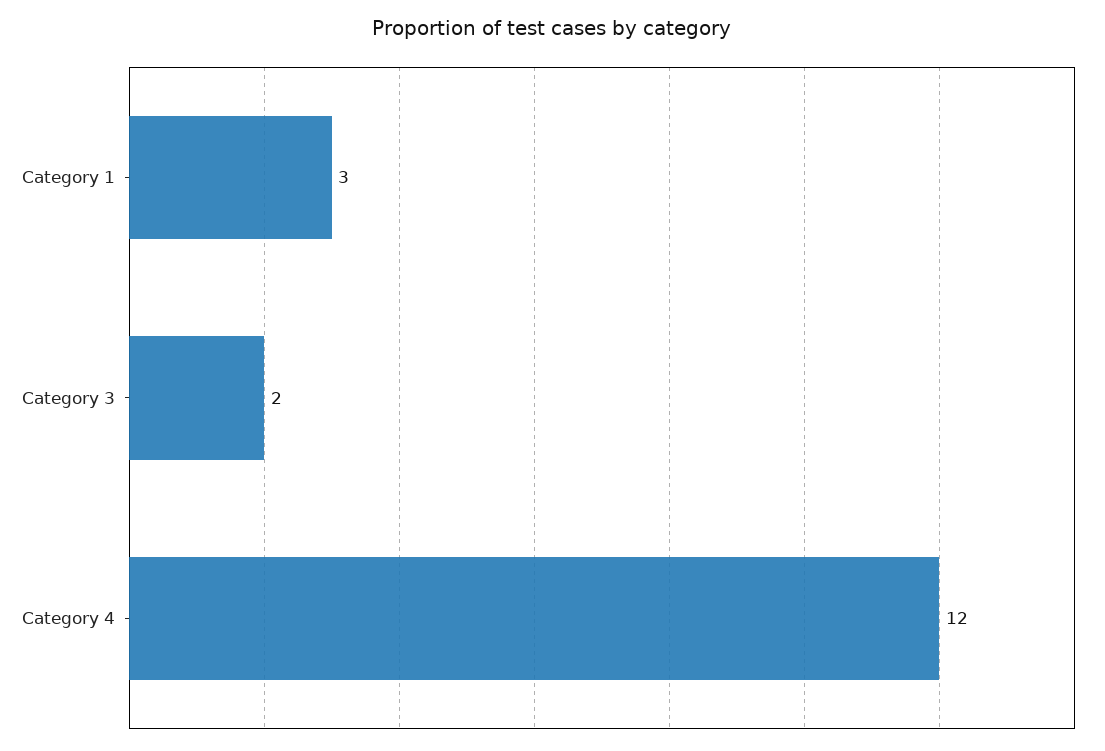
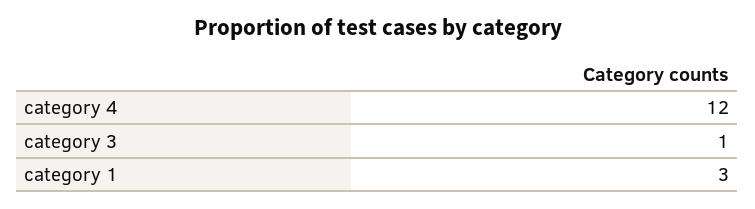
Category 3: 2 -> 1

